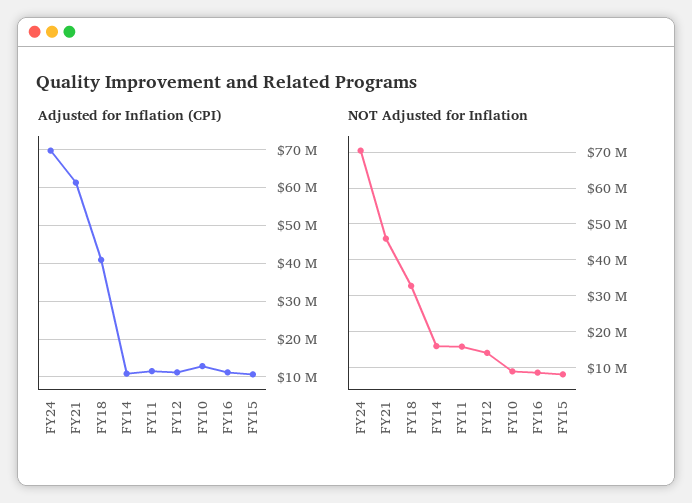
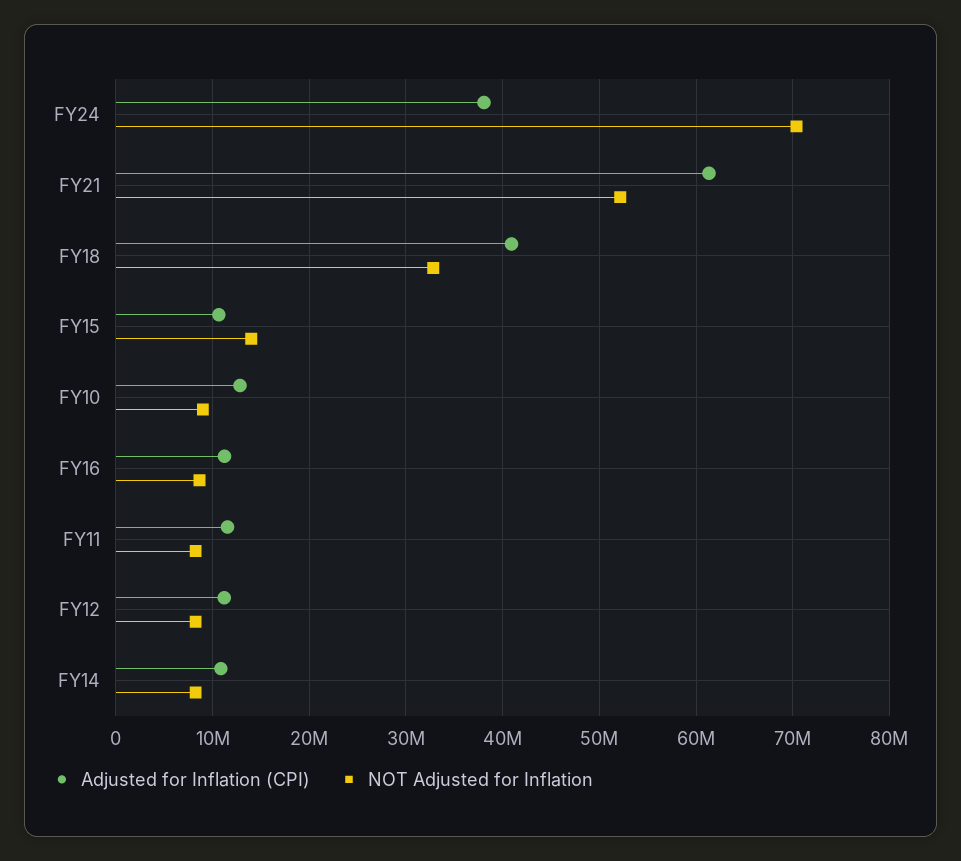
Adjusted for Inflation (CPI), FY24: 70000000 -> 38000000
NOT Adjusted for Inflation, FY21: 46000000 -> 52000000
NOT Adjusted for Inflation, FY14: 16000000 -> 8000000
NOT Adjusted for Inflation, FY11: 16000000 -> 8000000
NOT Adjusted for Inflation, FY12: 14000000 -> 8000000
NOT Adjusted for Inflation, FY15: 8000000 -> 14000000

